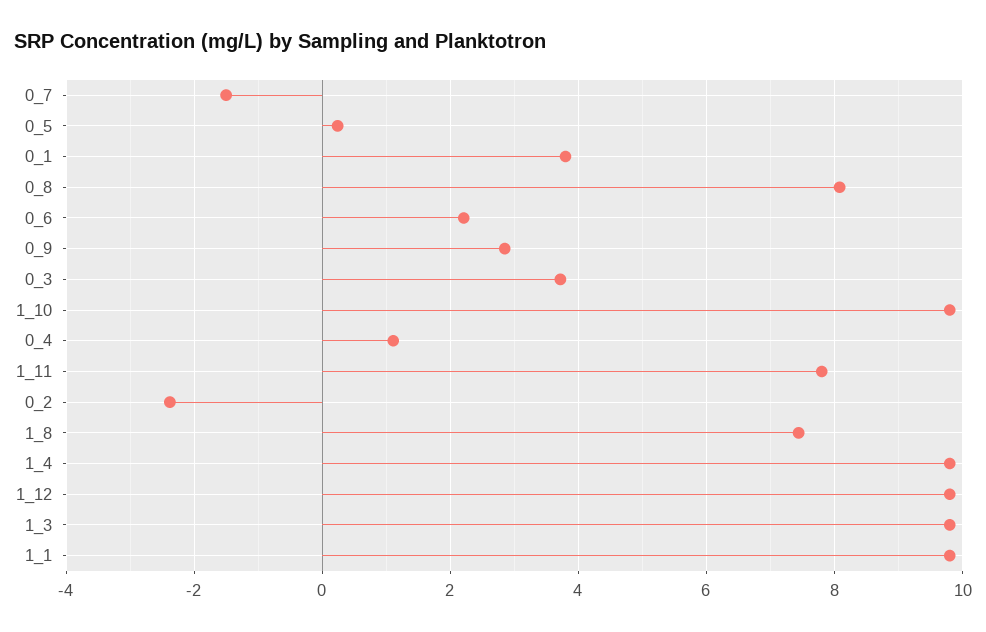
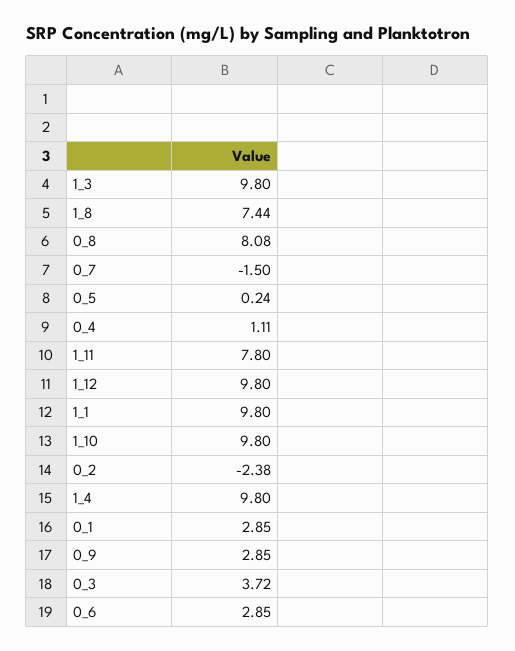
0_1: 3.8 -> 2.85
0_6: 2.2 -> 2.85

